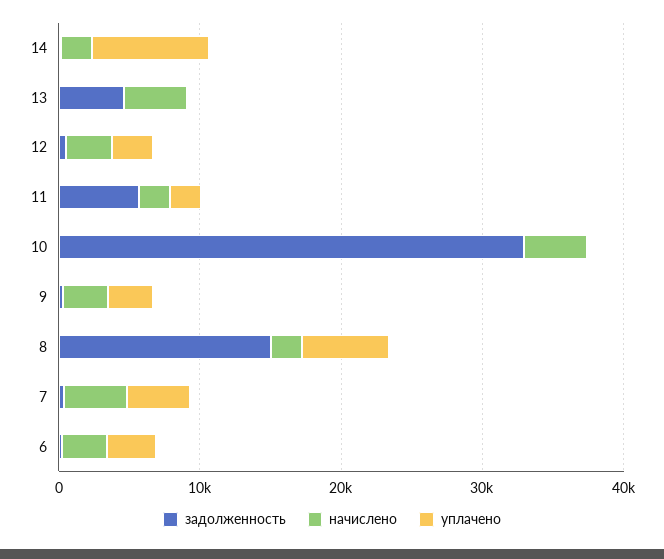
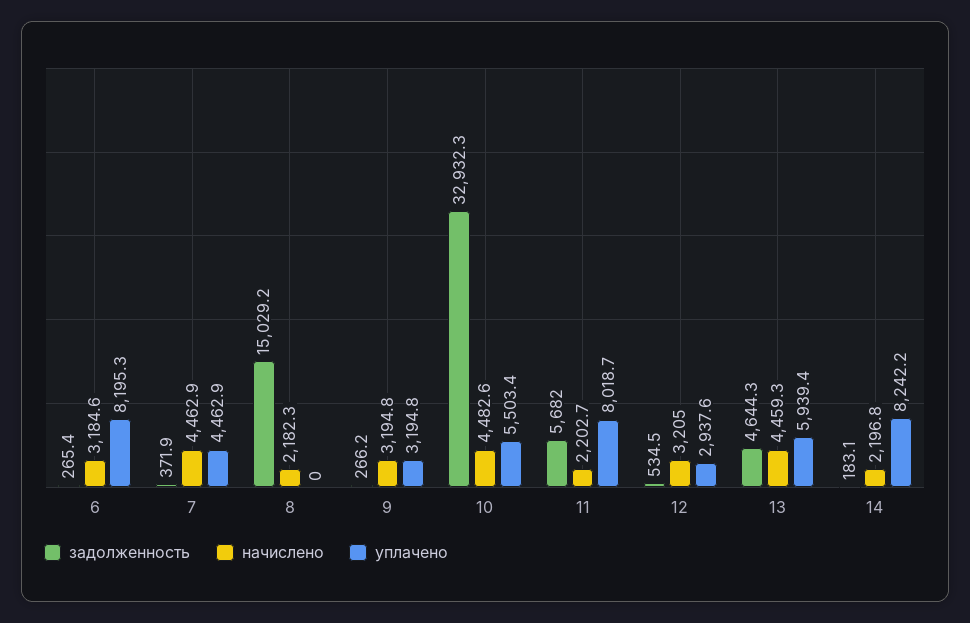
уплачено, 13: 0 -> 5939.4
уплачено, 11: 2000 -> 8018.7
уплачено, 10: 0 -> 5503.4
уплачено, 8: 6000 -> 0
уплачено, 6: 4000 -> 8195.3

